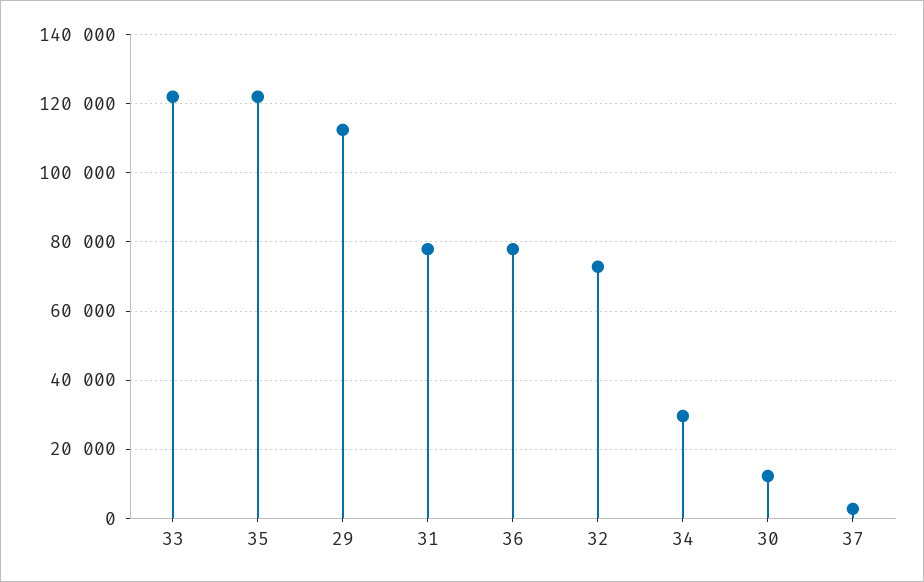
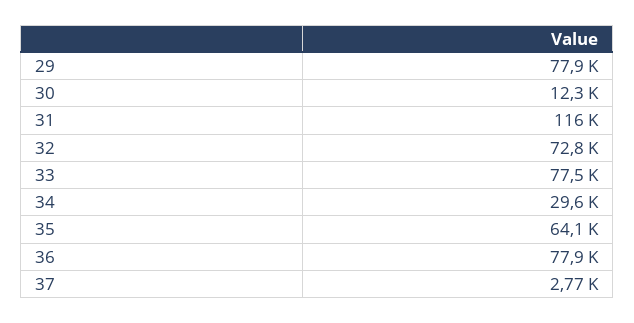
33: 122000 -> 77500
35: 122000 -> 64100
29: 112000 -> 77900
31: 78000 -> 116000

